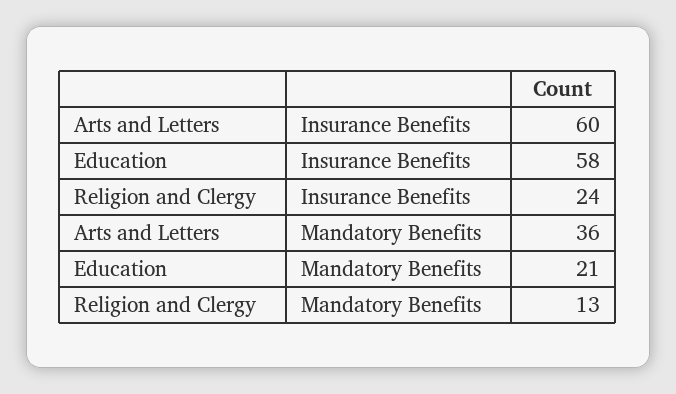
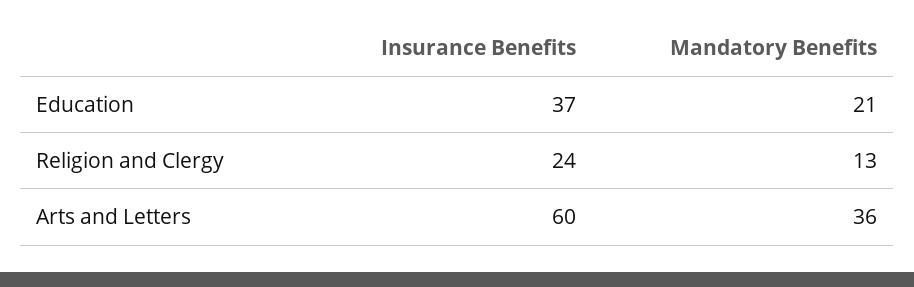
Education, Insurance Benefits: 58 -> 37

